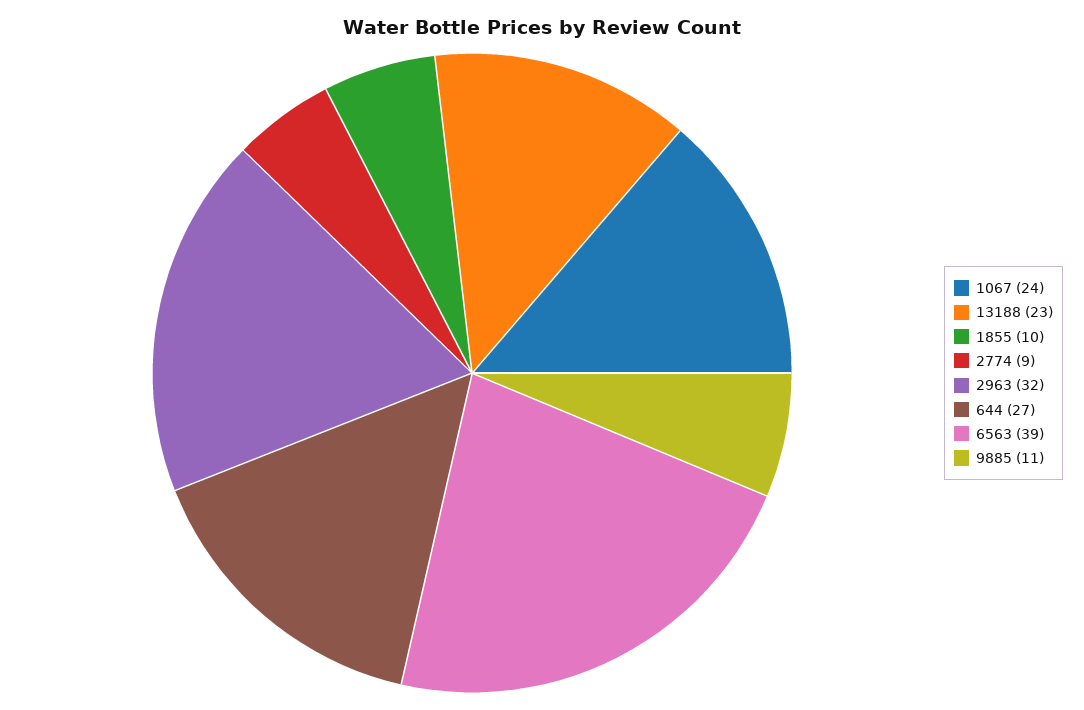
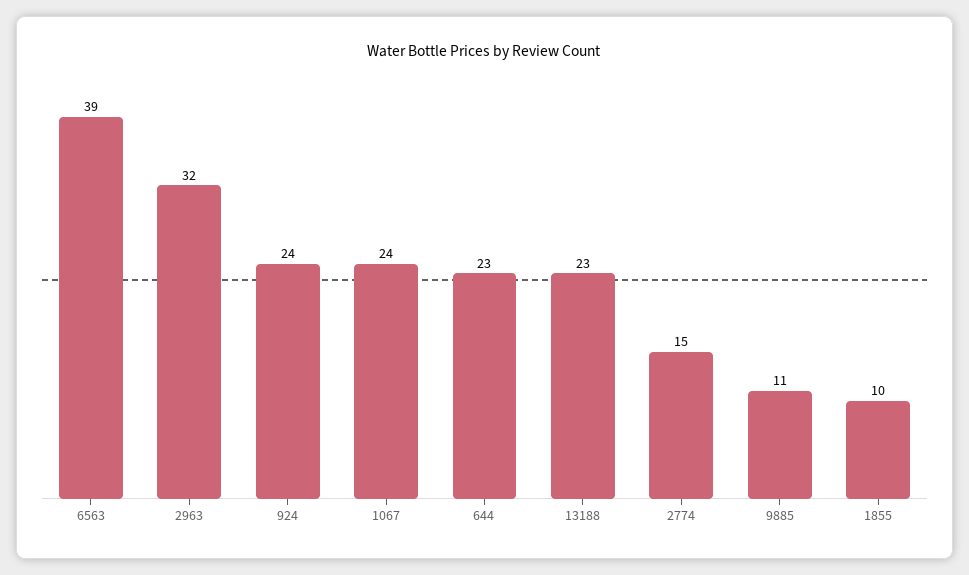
2774: 9 -> 15
644: 27 -> 23
924: none -> 24

